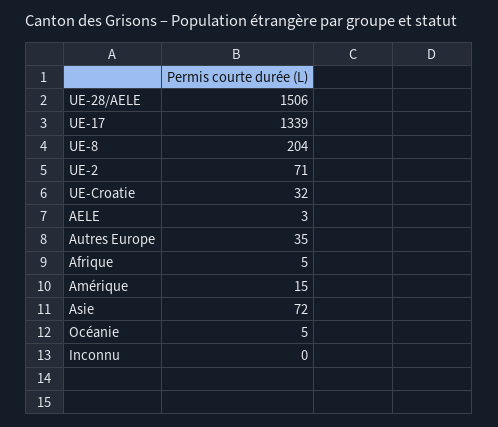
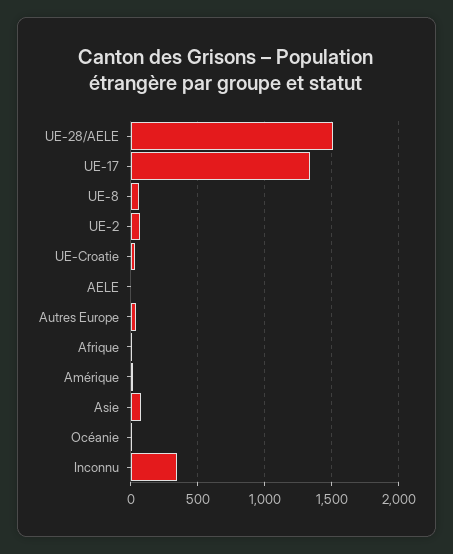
UE-8: 204 -> 50
Inconnu: 0 -> 350

